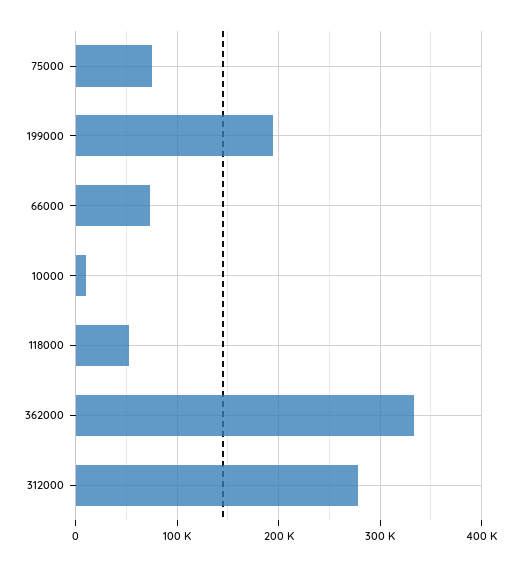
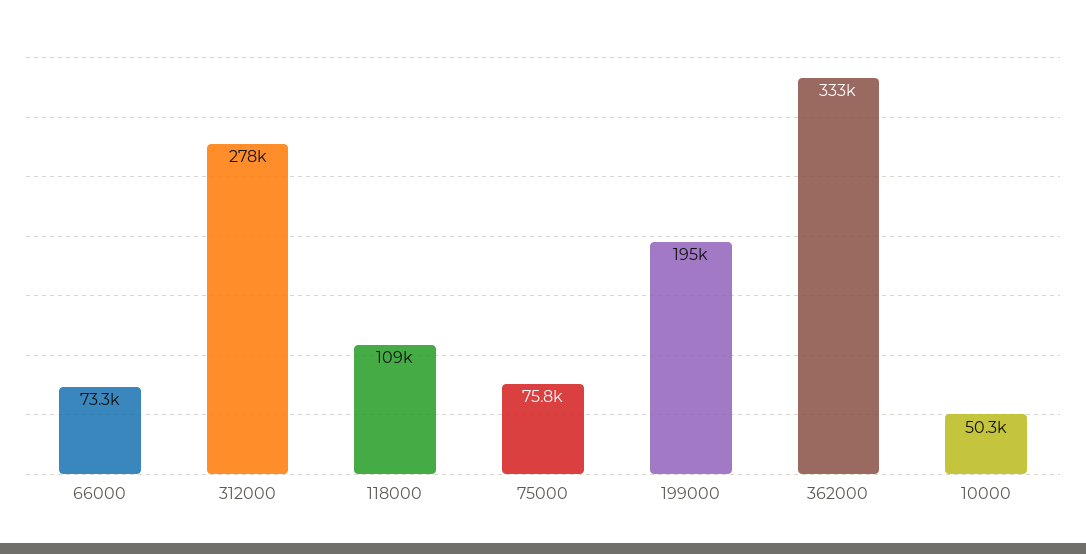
10000: 10000 -> 50300
118000: 50000 -> 109000

